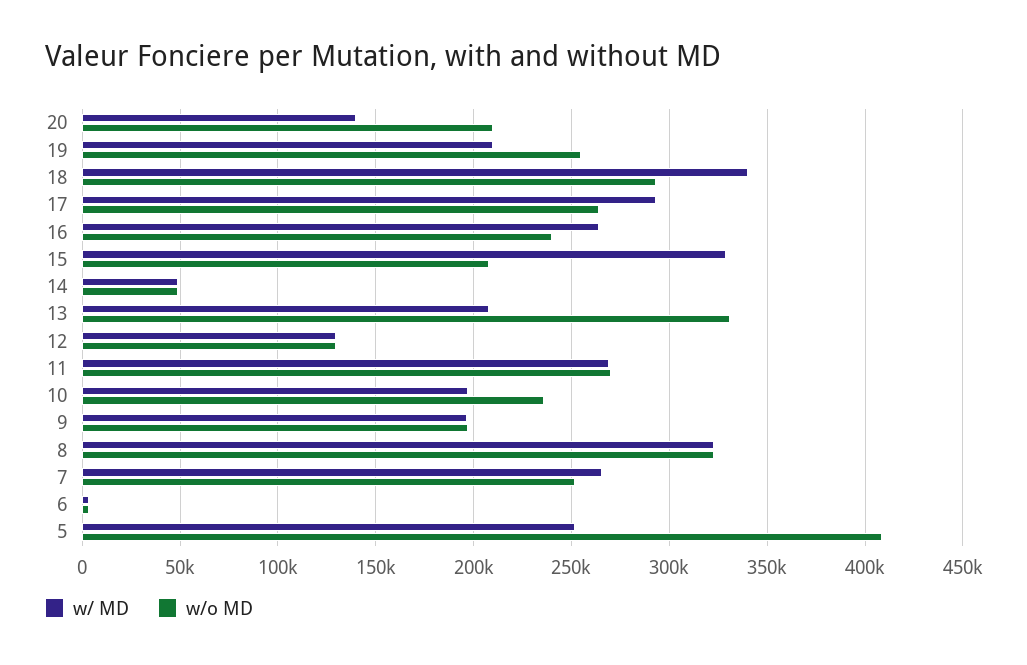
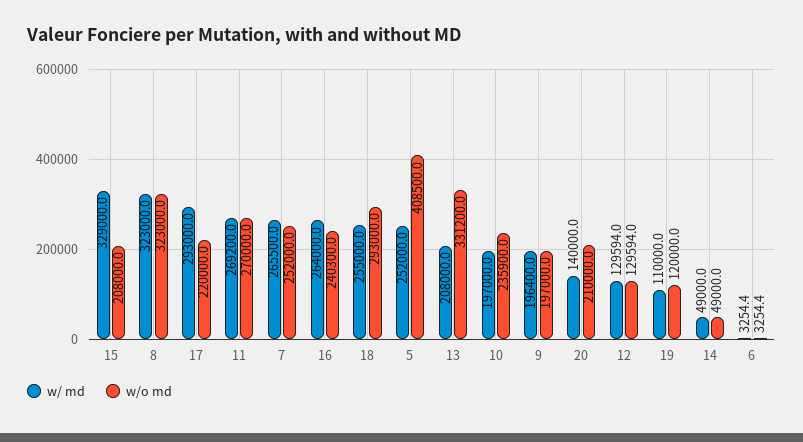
w/ MD, 19: 210000 -> 110000
w/o MD, 19: 255000 -> 120000
w/ MD, 18: 340000 -> 255000
w/o MD, 17: 265000 -> 220000

